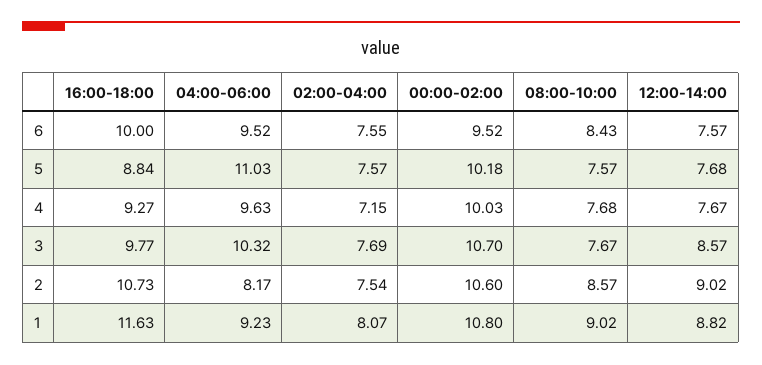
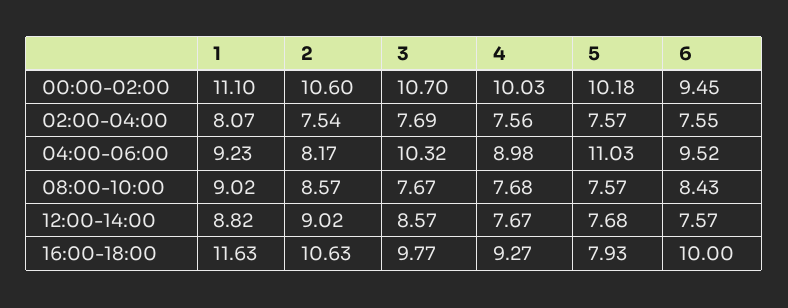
00:00-02:00, 6: 9.52 -> 9.45
16:00-18:00, 5: 8.84 -> 7.93
04:00-06:00, 4: 9.63 -> 8.98
02:00-04:00, 4: 7.15 -> 7.56
16:00-18:00, 2: 10.73 -> 10.63
00:00-02:00, 1: 10.8 -> 11.1

